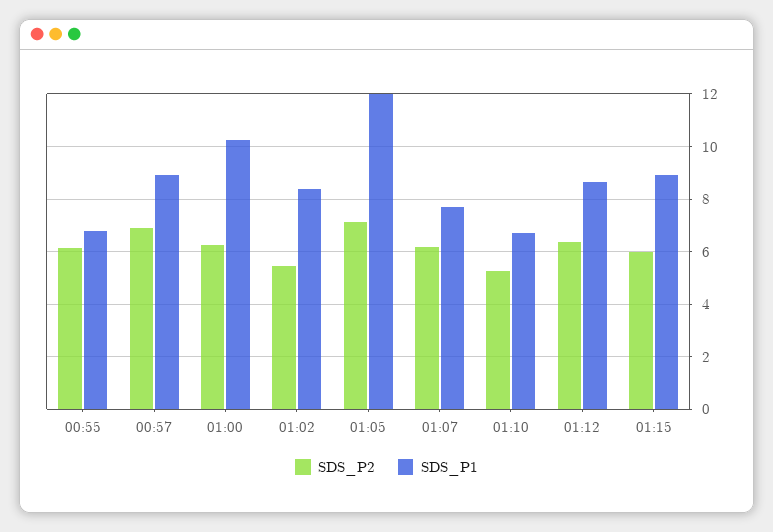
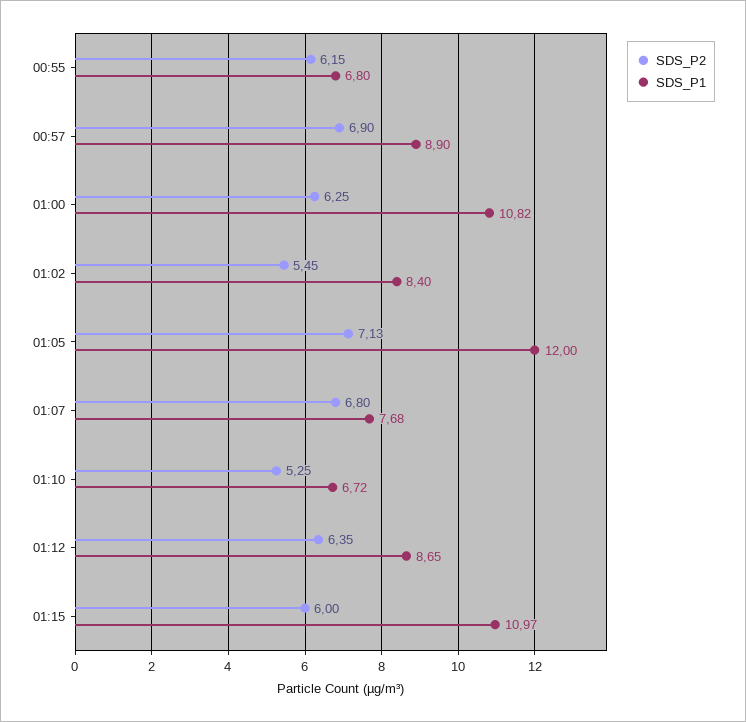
SDS_P1, 01:00: 10.25 -> 10.82
SDS_P2, 01:07: 6.25 -> 6.8
SDS_P1, 01:15: 9 -> 10.97

